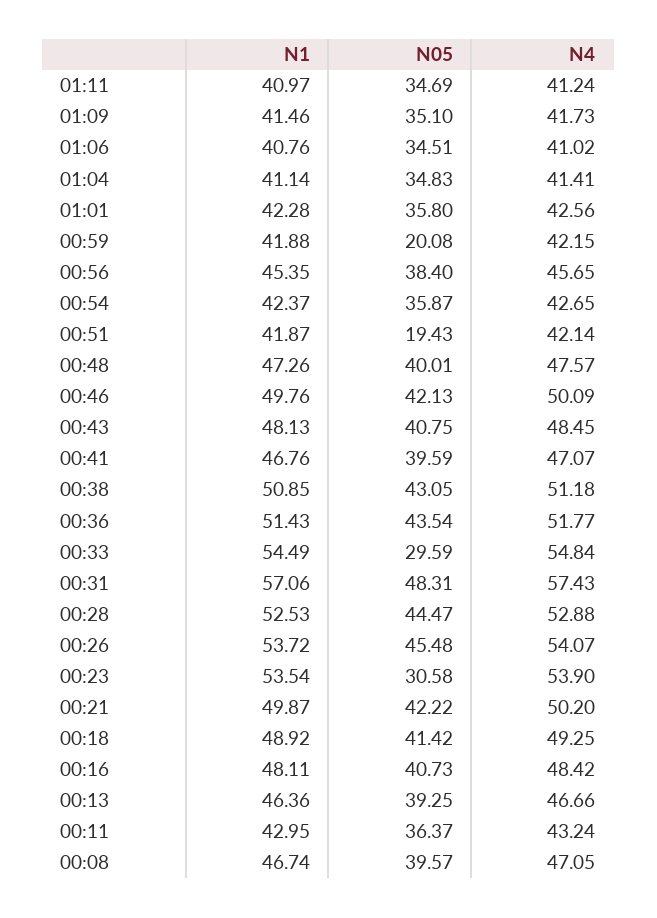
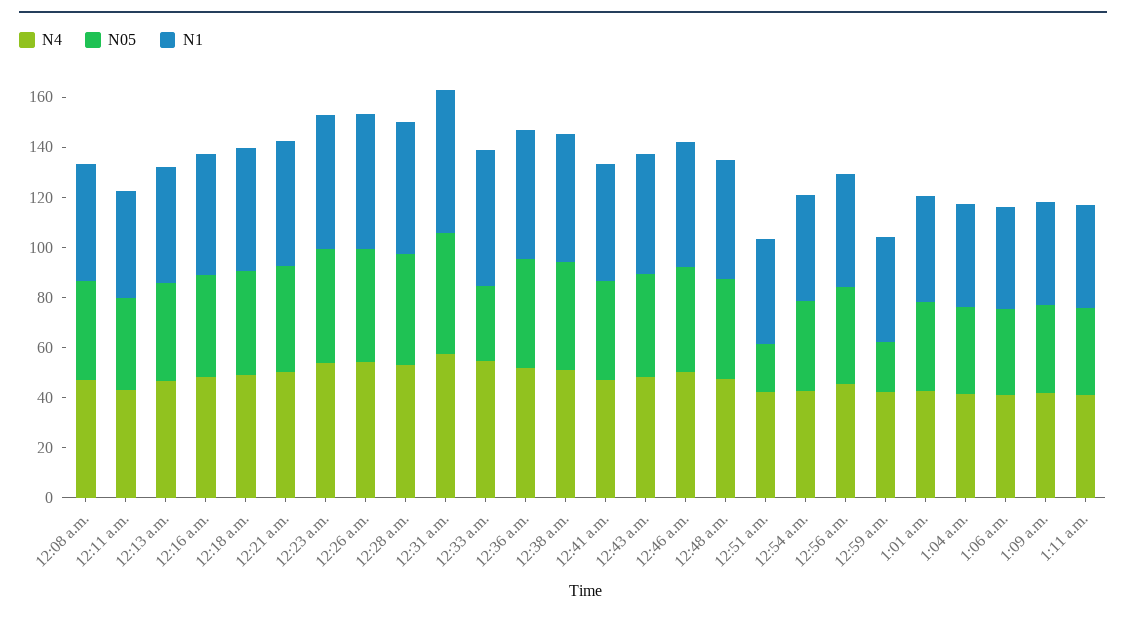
N05, 00:23: 30.58 -> 45

